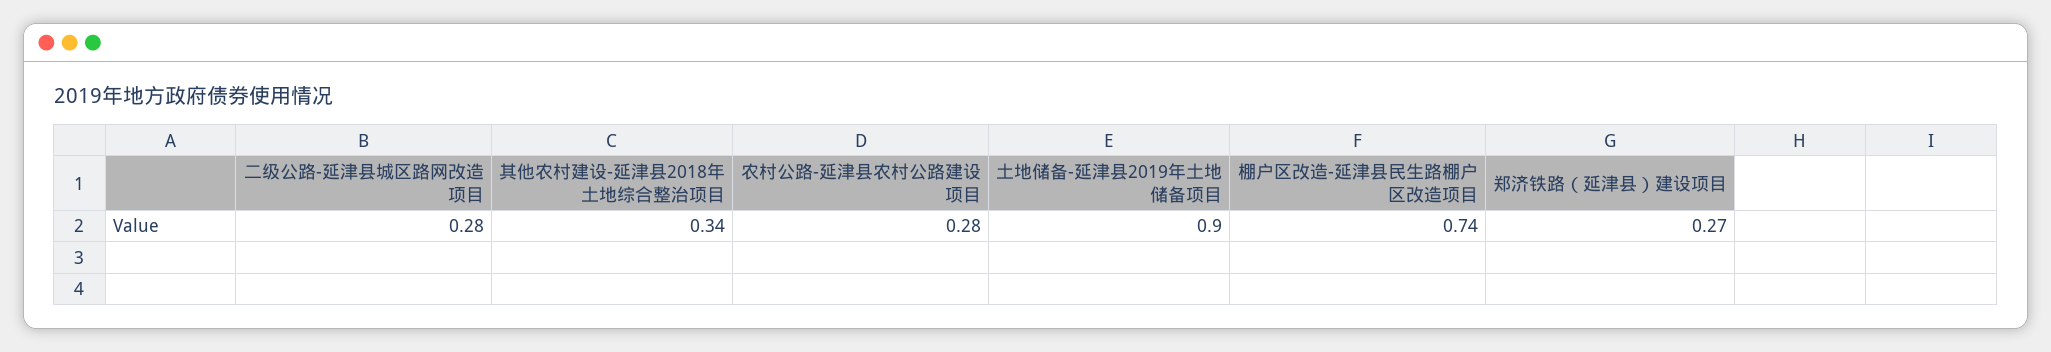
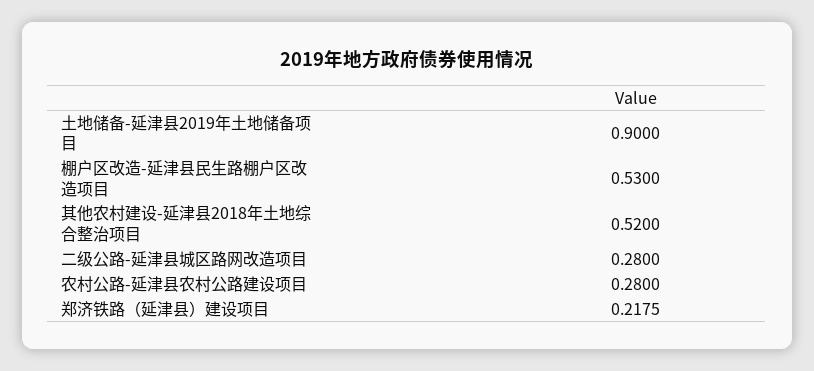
其他农村建设-延津县2018年土地综合整治项目: 0.34 -> 0.52
棚户区改造-延津县民生路棚户区改造项目: 0.74 -> 0.53
郑济铁路（延津县）建设项目: 0.27 -> 0.2175

